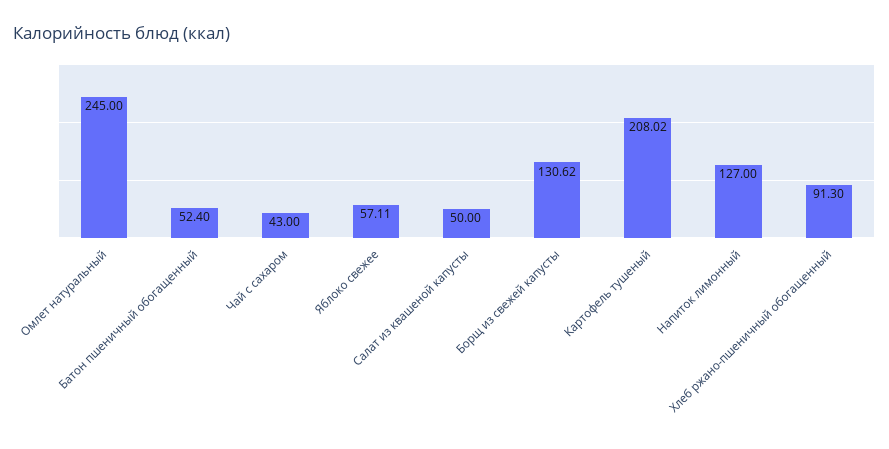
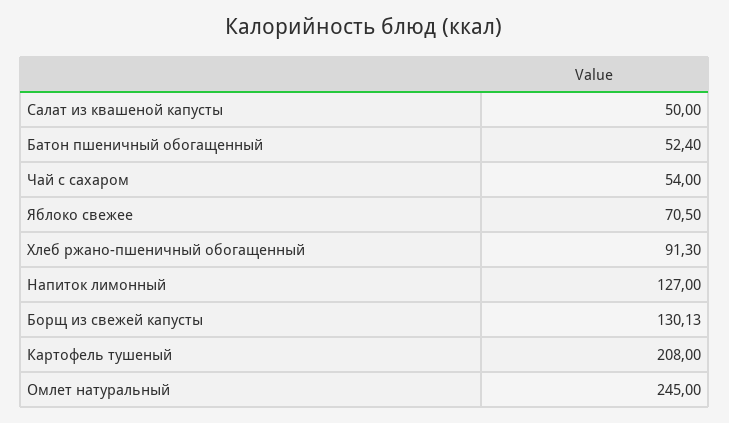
Чай с сахаром: 43 -> 54
Яблоко свежее: 57.11 -> 70.5
Борщ из свежей капусты: 130.62 -> 130.13
Картофель тушеный: 208.02 -> 208

